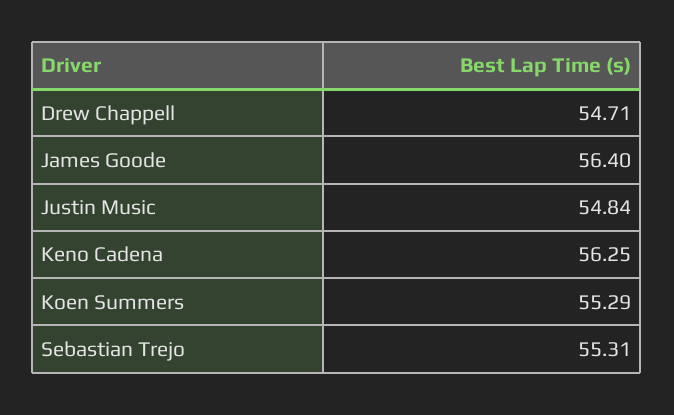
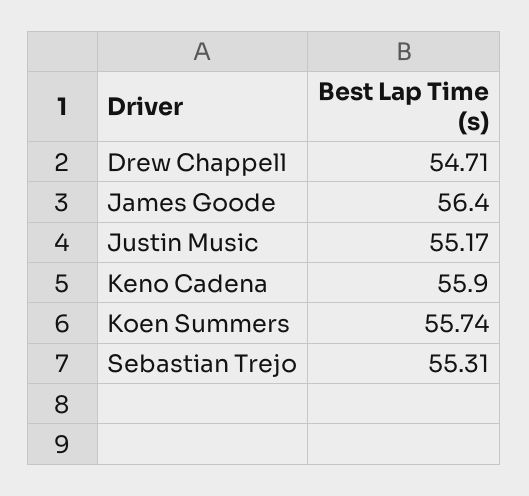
Justin Music: 54.84 -> 55.17
Keno Cadena: 56.25 -> 55.9
Koen Summers: 55.29 -> 55.74

